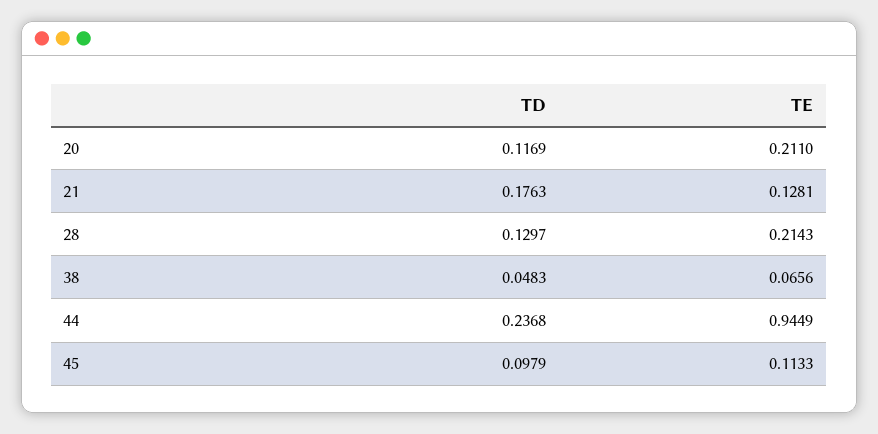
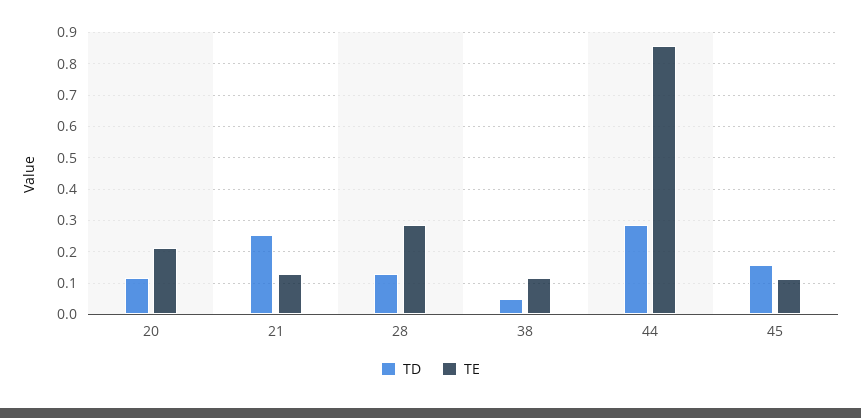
TD, 21: 0.1763 -> 0.26
TE, 28: 0.2143 -> 0.28
TE, 38: 0.0656 -> 0.12
TD, 44: 0.2368 -> 0.28
TE, 44: 0.9449 -> 0.86
TD, 45: 0.0979 -> 0.16

